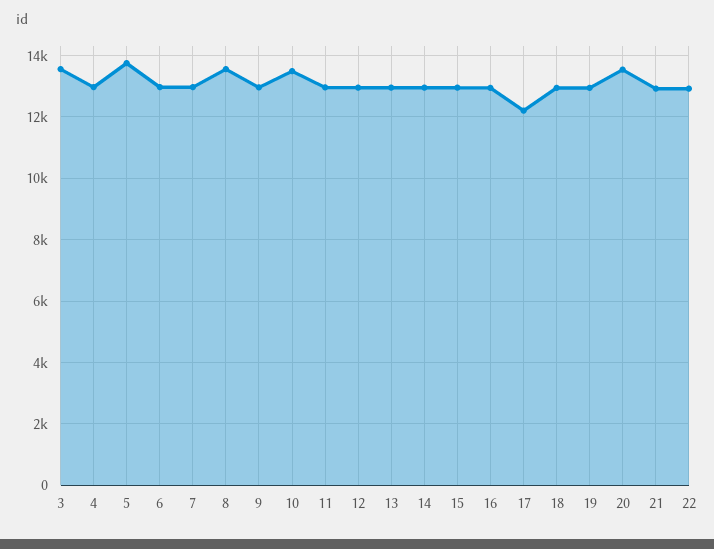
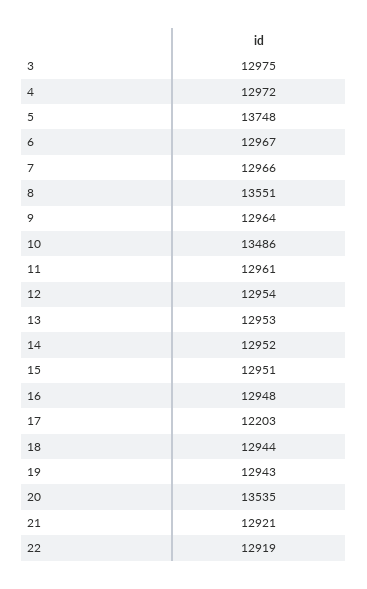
3: 13600 -> 12975

